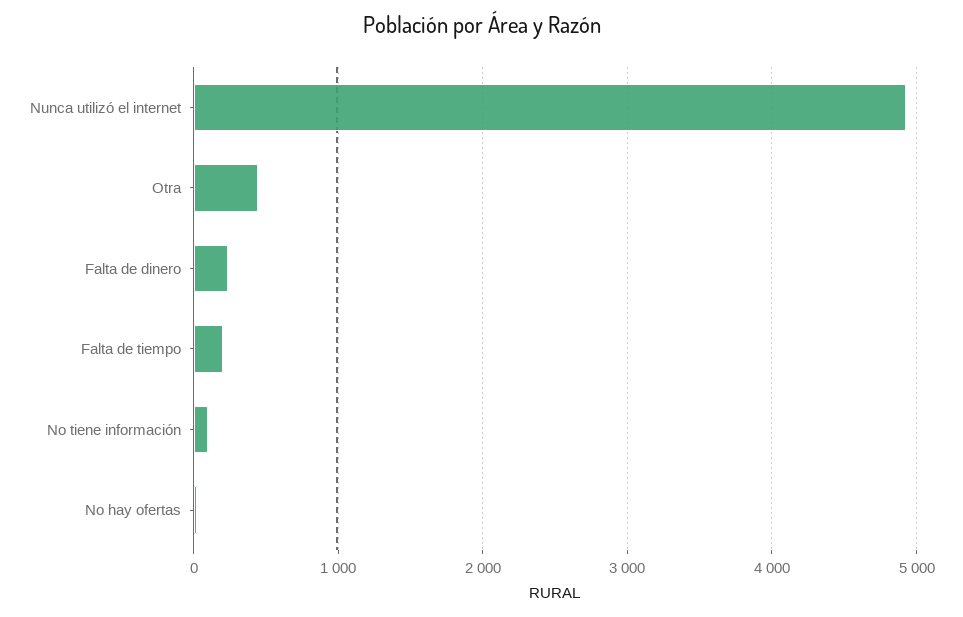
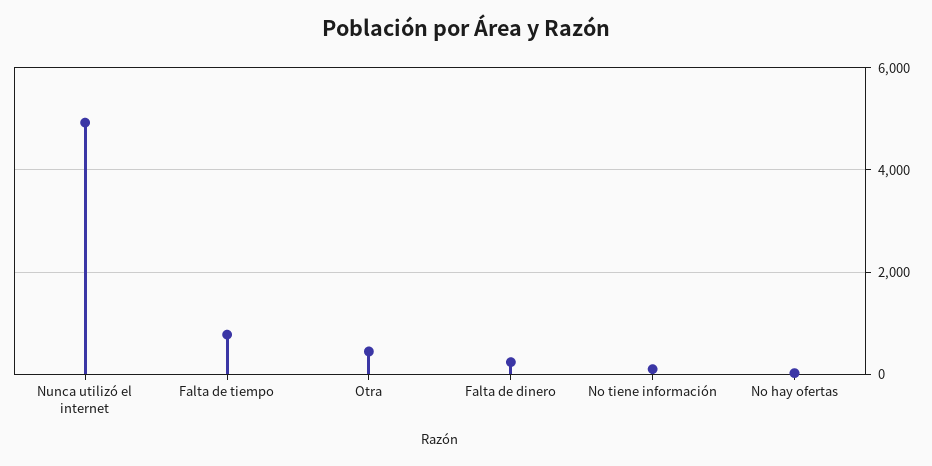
Falta de tiempo: 200 -> 800

